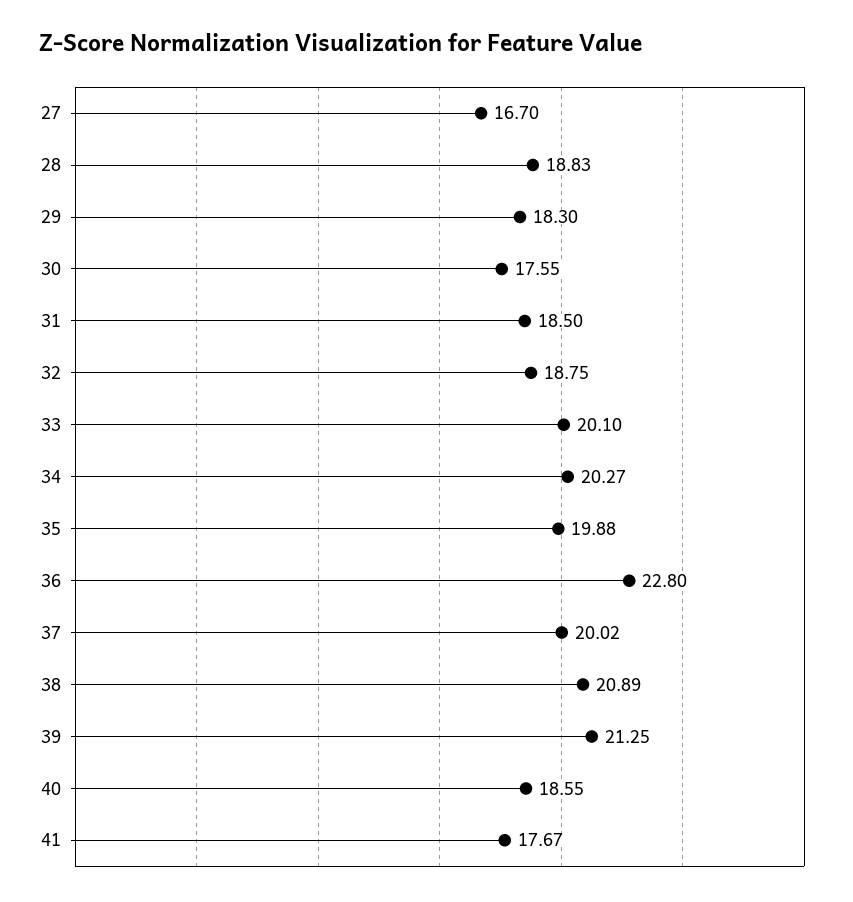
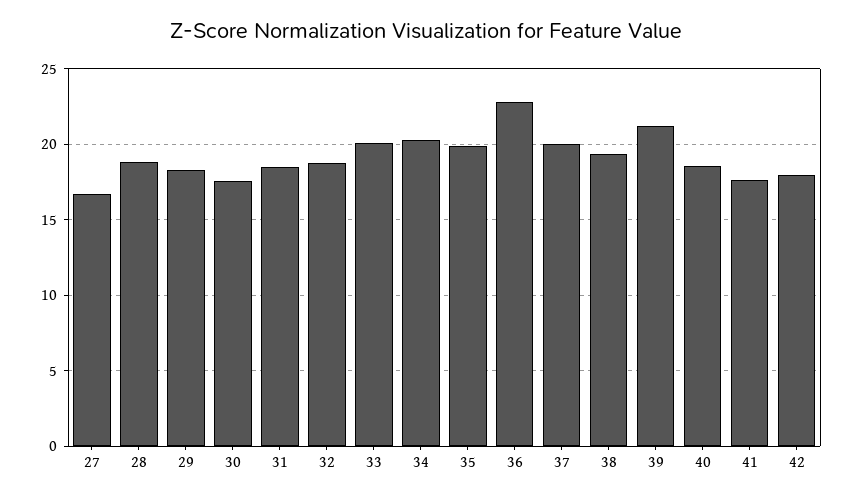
38: 20.89 -> 19.5
42: none -> 18

